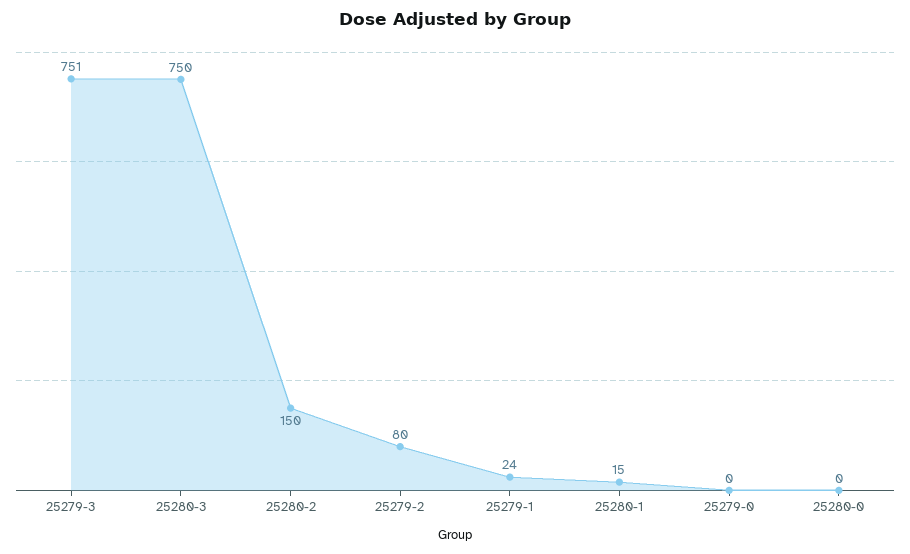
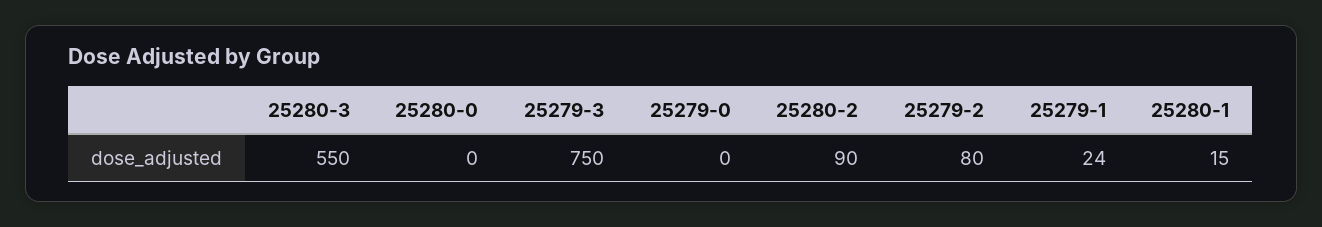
25279-3: 751 -> 750
25280-3: 750 -> 550
25280-2: 150 -> 90

